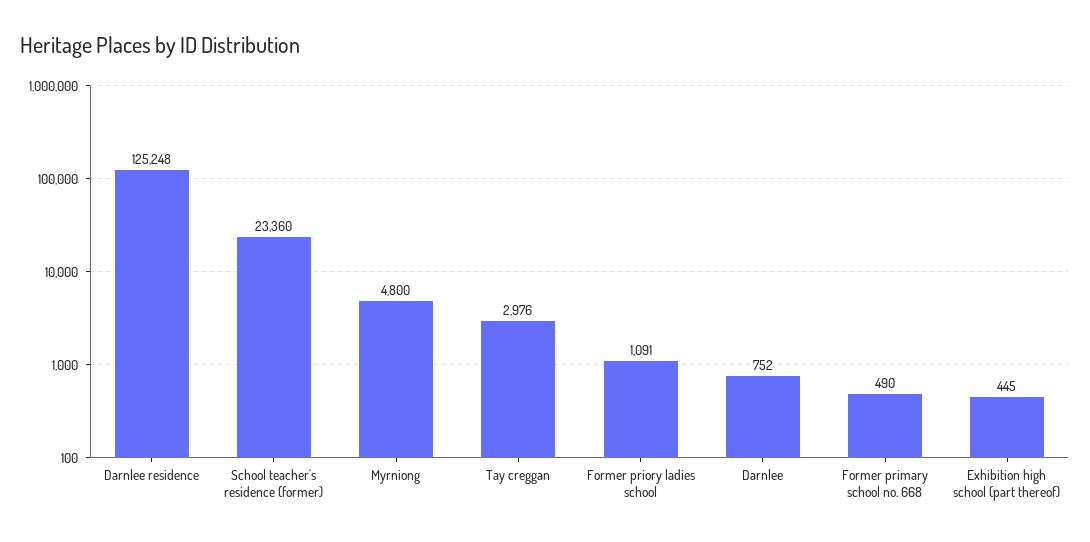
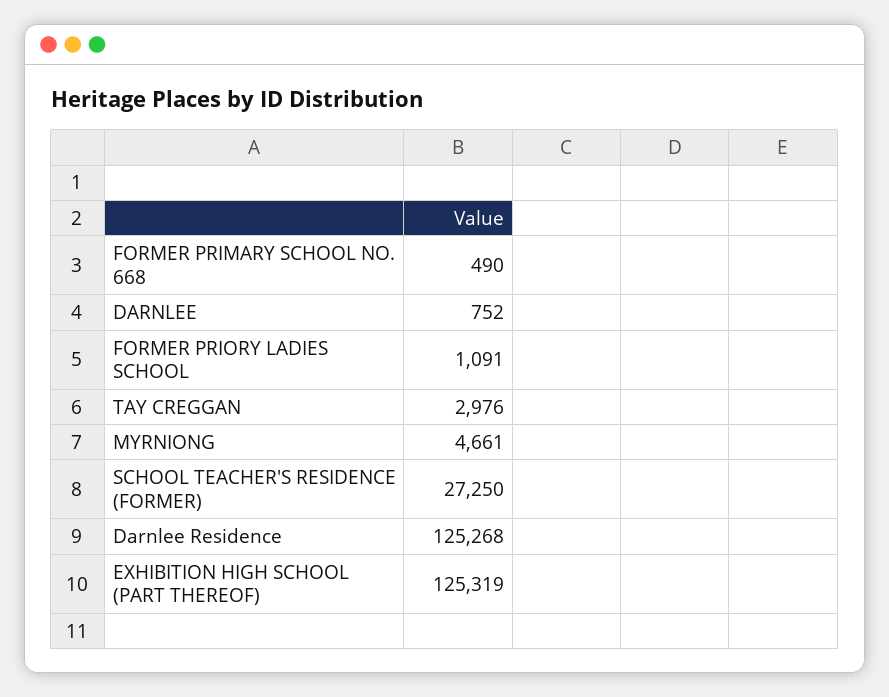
Darnlee residence: 125248 -> 125268
School teacher's residence (former): 23360 -> 27250
Myrniong: 4800 -> 4661
Exhibition high school (part thereof): 445 -> 125319

